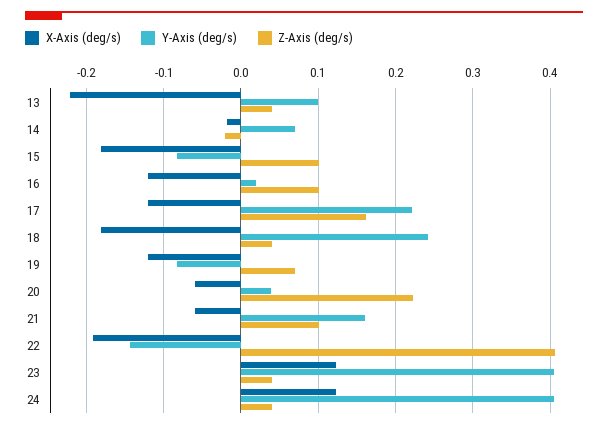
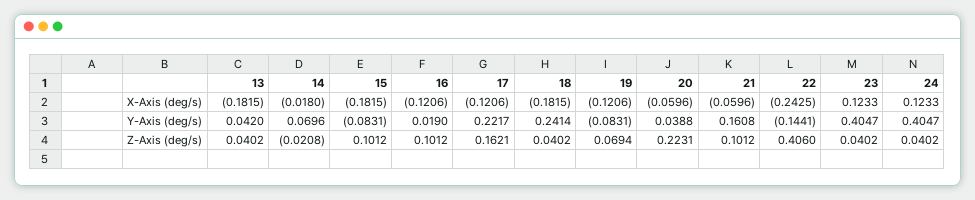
X-Axis (deg/s), 13: -0.22 -> -0.1815
Y-Axis (deg/s), 13: 0.1 -> 0.042
X-Axis (deg/s), 22: -0.19 -> -0.2425

